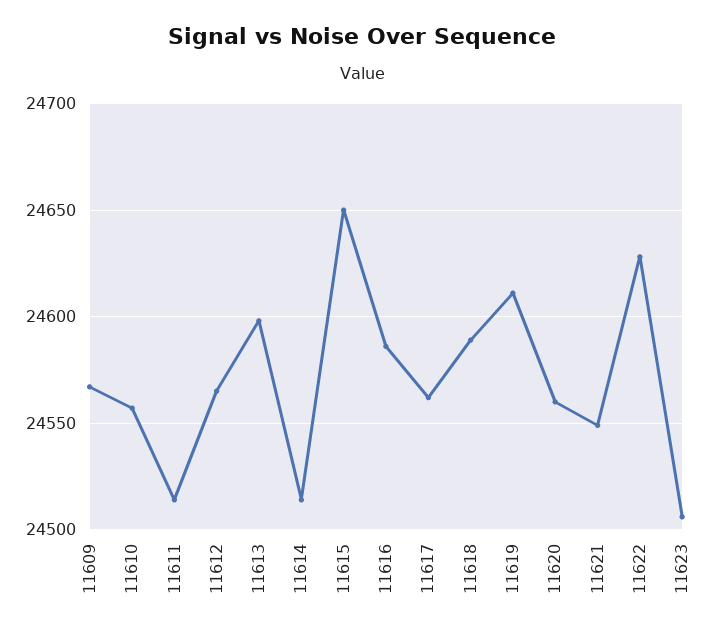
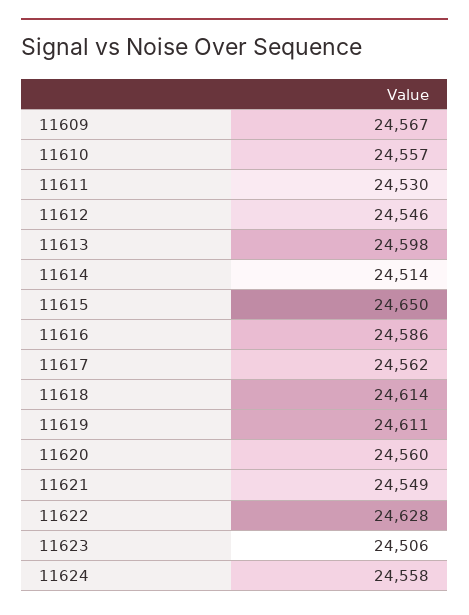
11611: 24515 -> 24530
11612: 24565 -> 24546
11618: 24590 -> 24614
11624: none -> 24558

